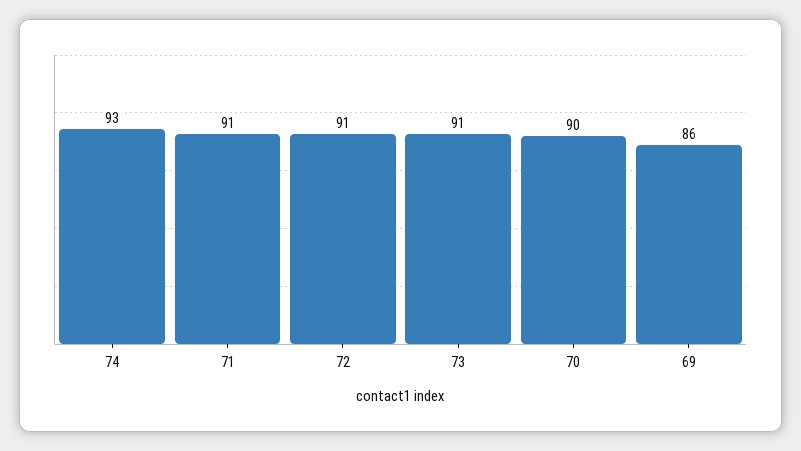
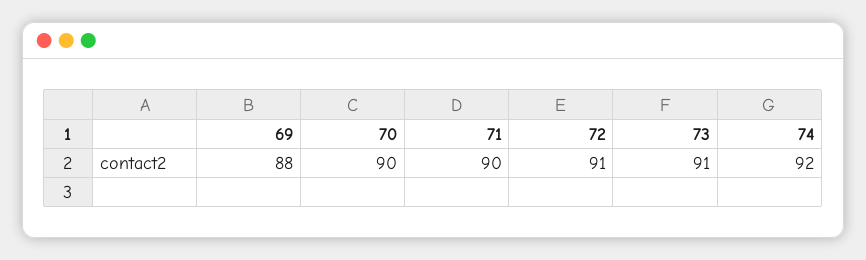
74: 93 -> 92
71: 91 -> 90
69: 86 -> 88

